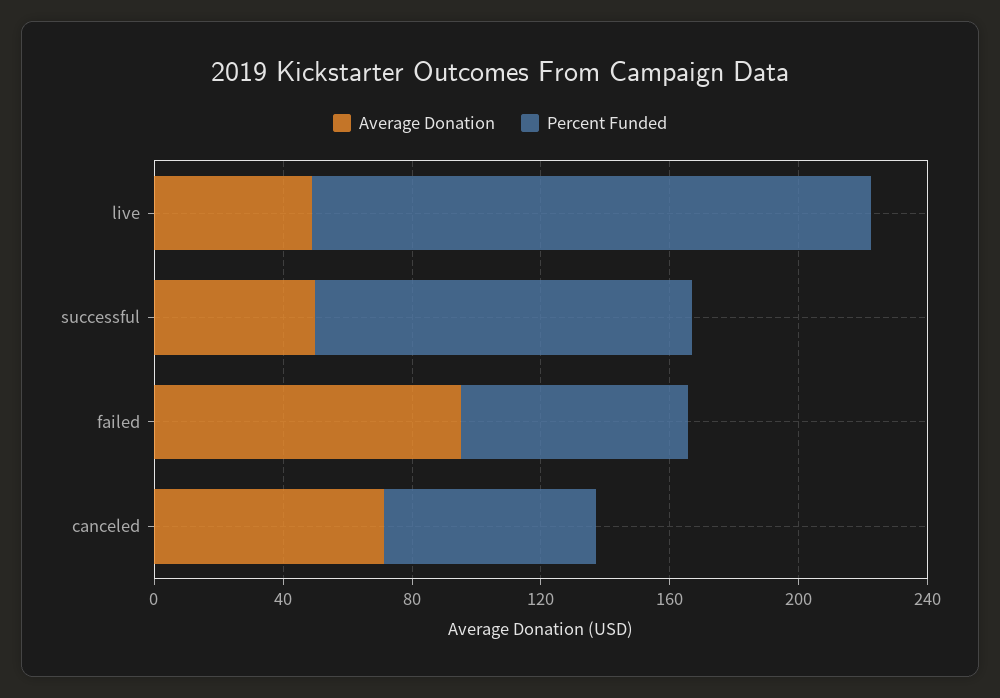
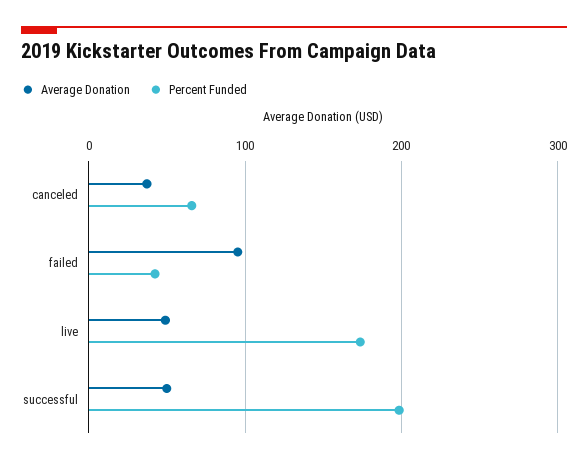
Percent Funded, successful: 120 -> 200
Percent Funded, failed: 70 -> 40
Average Donation, canceled: 70 -> 40

